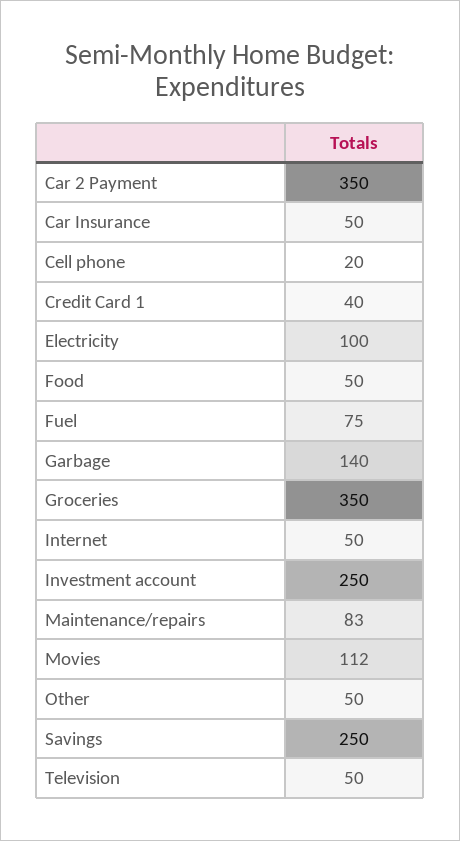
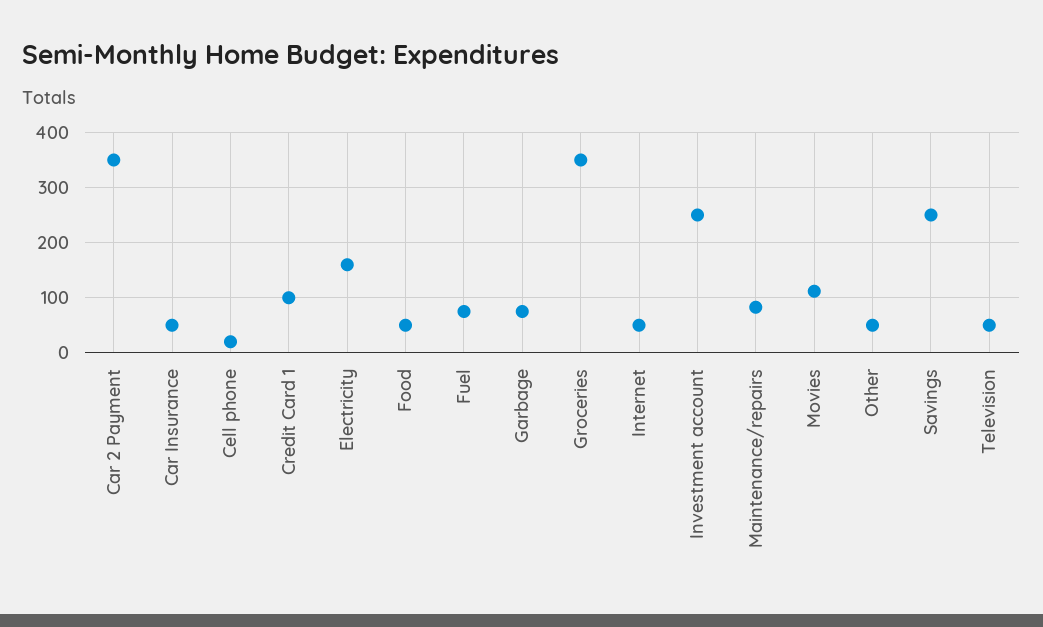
Credit Card 1: 40 -> 100
Electricity: 100 -> 160
Garbage: 140 -> 80

